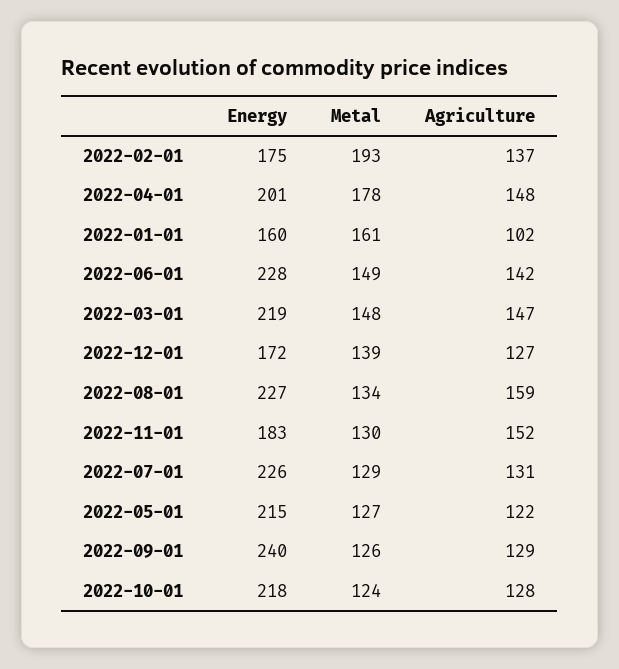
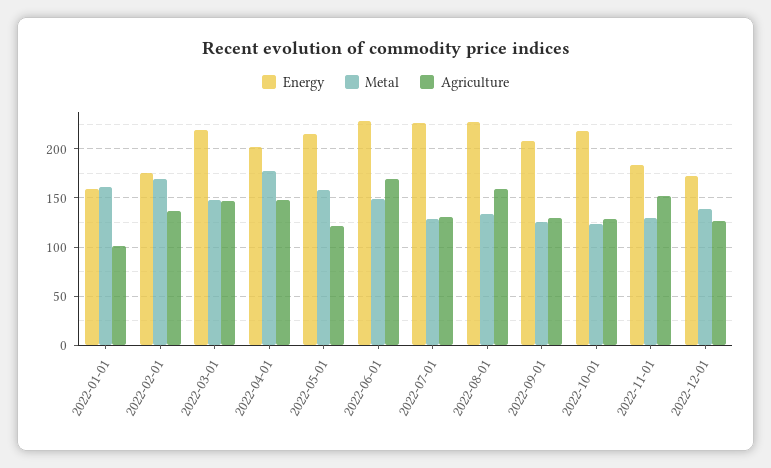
Metal, 2022-02-01: 193 -> 170
Agriculture, 2022-06-01: 142 -> 170
Metal, 2022-05-01: 127 -> 160
Energy, 2022-09-01: 240 -> 210

